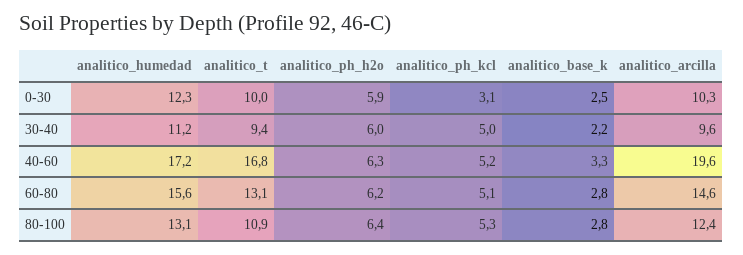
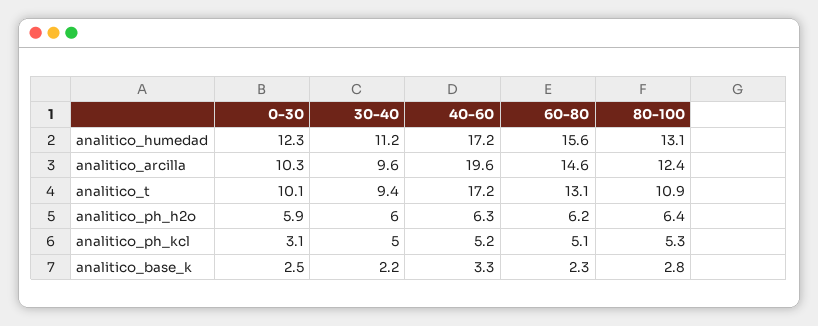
analitico_t, 0-30: 10 -> 10.1
analitico_t, 40-60: 16.8 -> 17.2
analitico_base_k, 60-80: 2.8 -> 2.3

